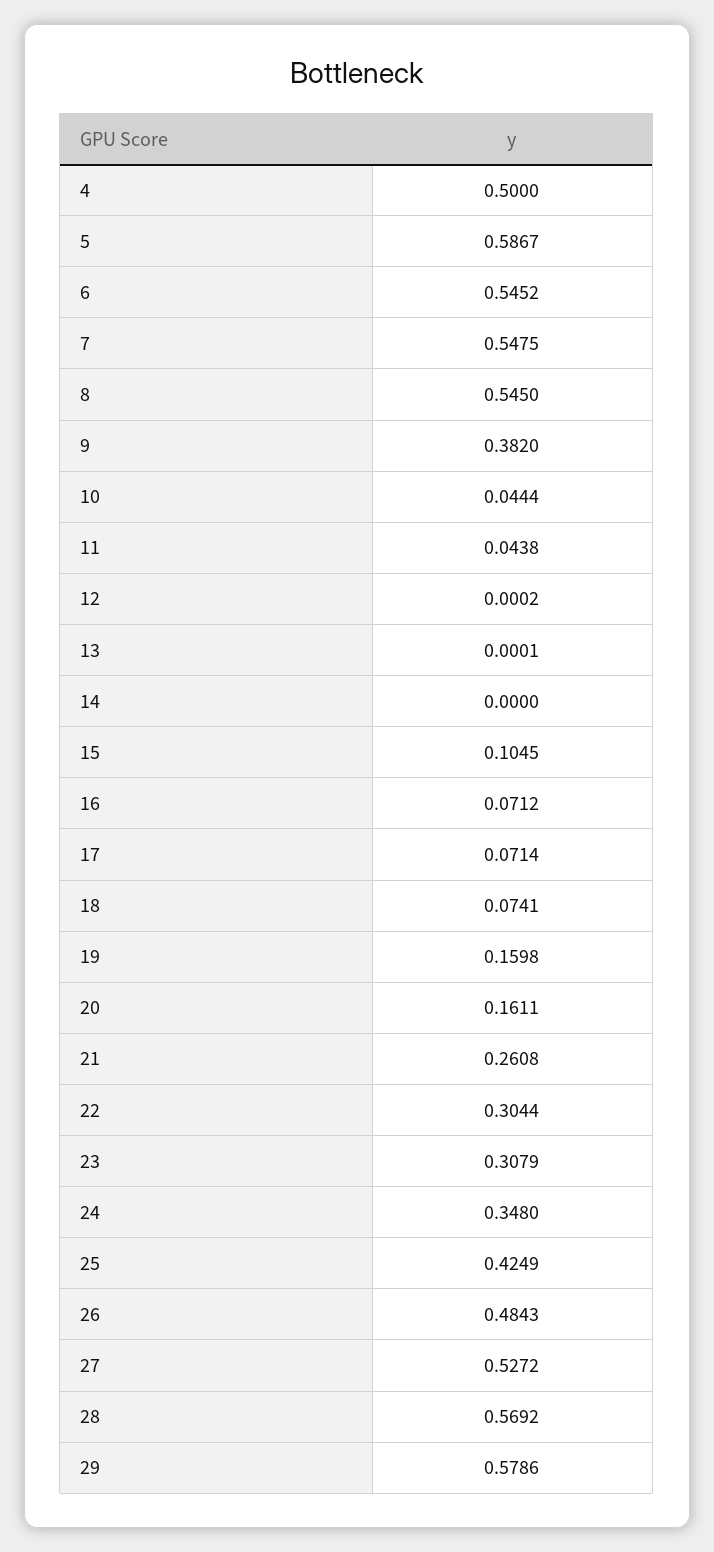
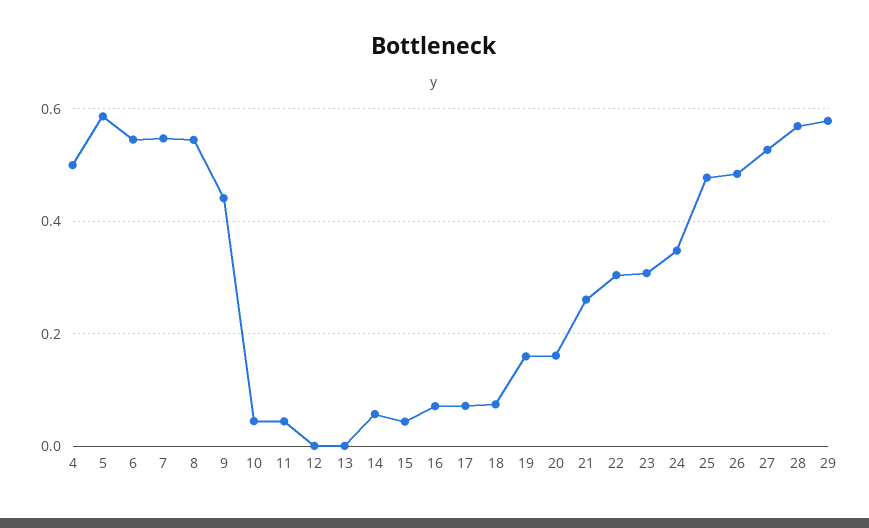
9: 0.382 -> 0.44
14: 0 -> 0.06
15: 0.1045 -> 0.04
25: 0.4249 -> 0.48

